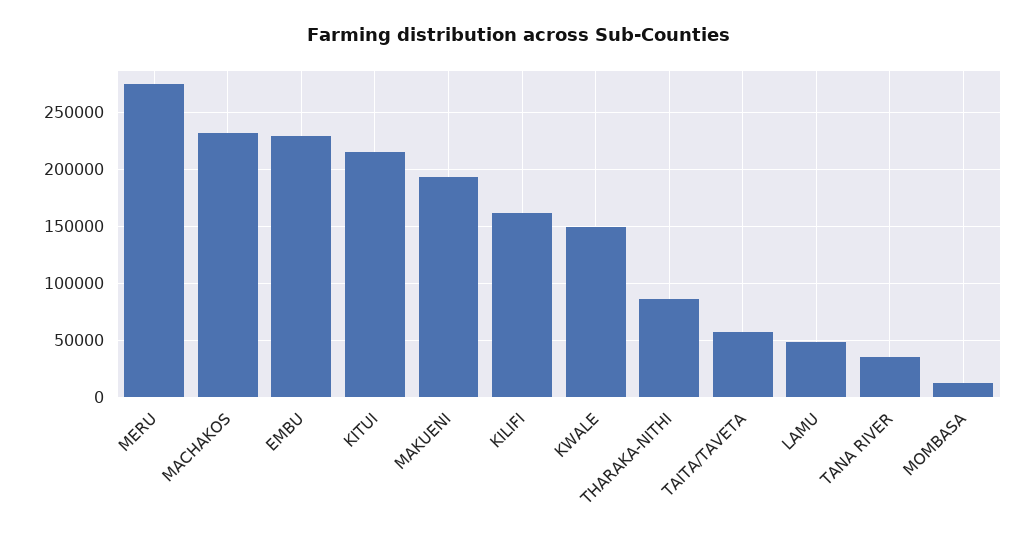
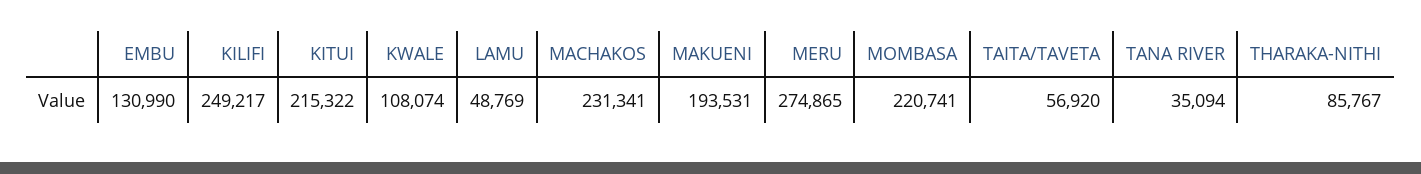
EMBU: 230000 -> 130990
KILIFI: 160000 -> 249217
KWALE: 150000 -> 108074
MOMBASA: 10000 -> 220741

